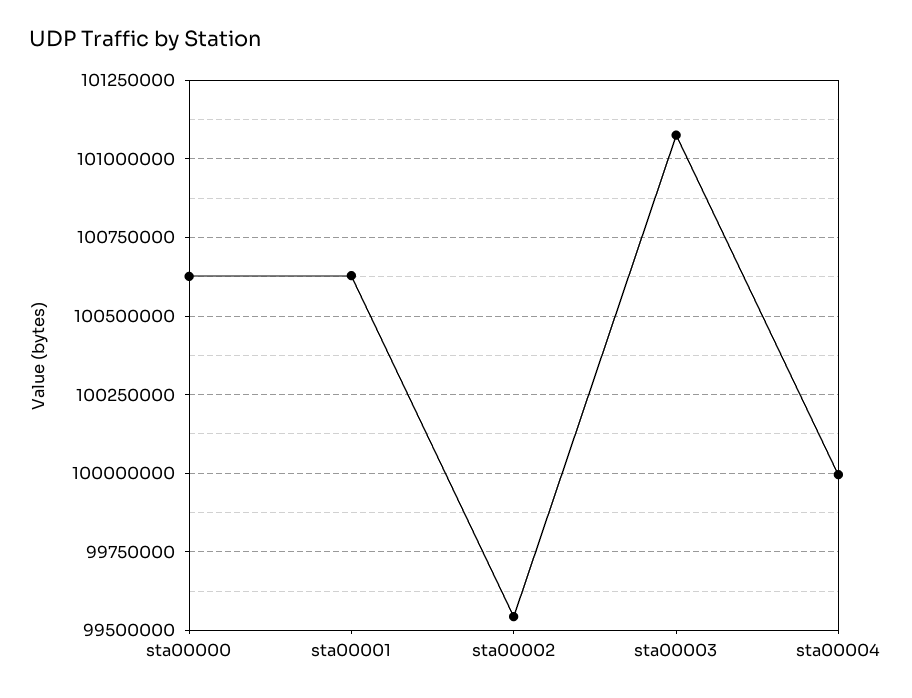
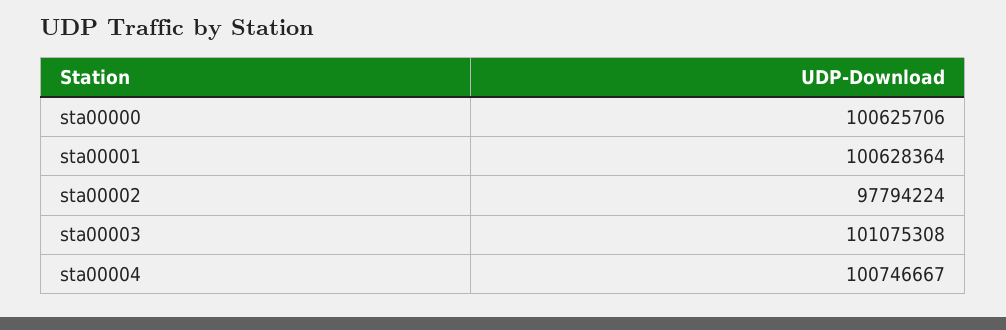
sta00002: 99550000 -> 97794224
sta00004: 100000000 -> 100746667

